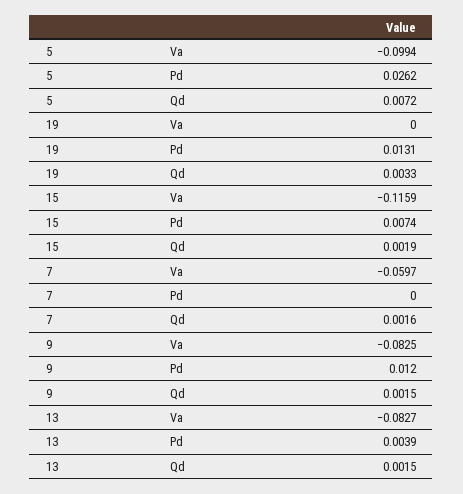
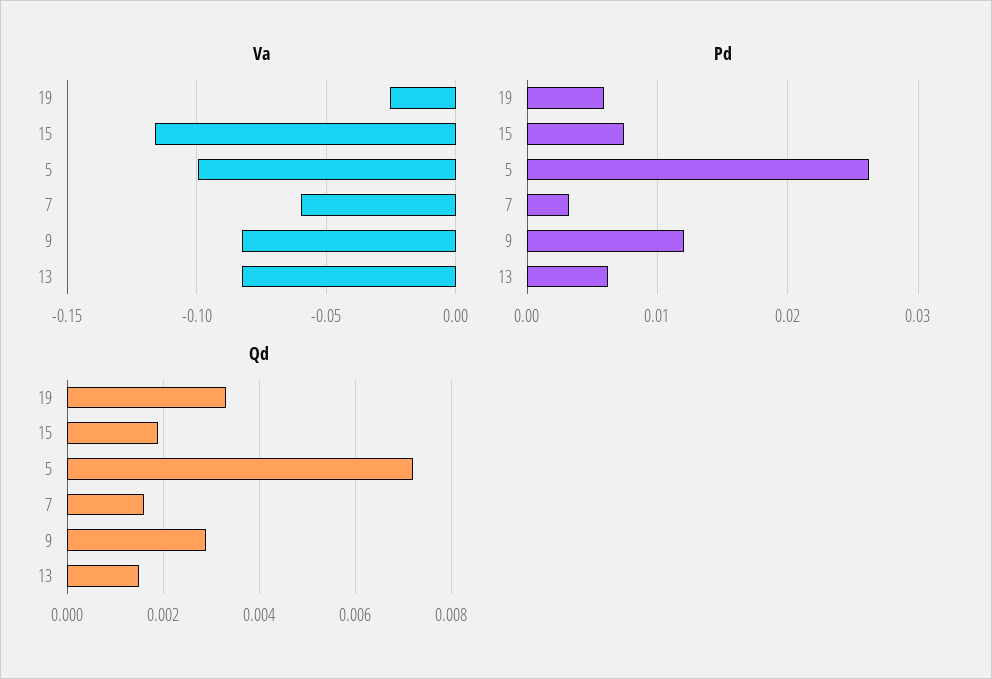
Va, 19: 0 -> -0.025
Pd, 19: 0.0131 -> 0.006
Pd, 7: 0 -> 0.003
Qd, 9: 0.0015 -> 0.003
Pd, 13: 0.0039 -> 0.006

